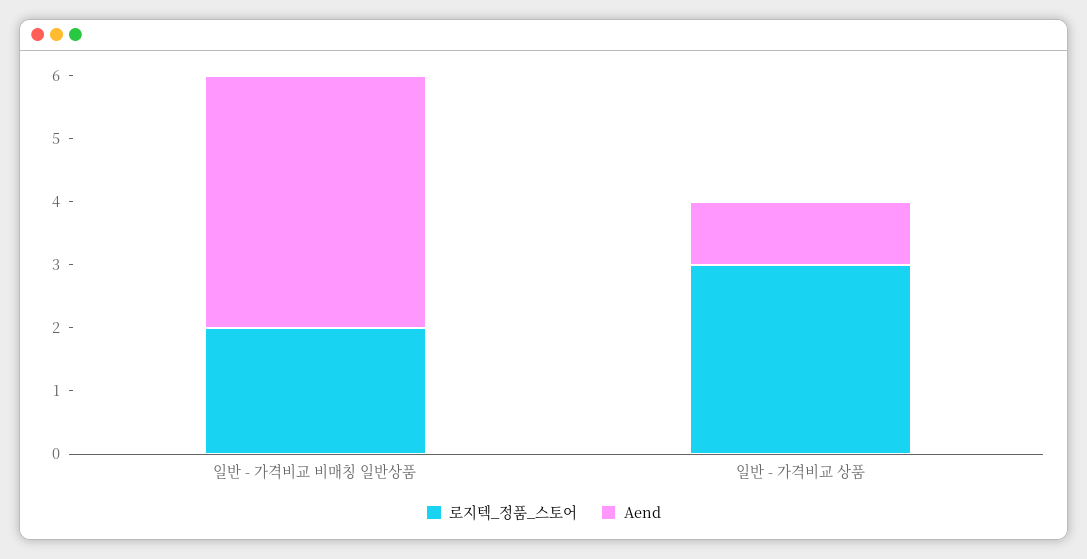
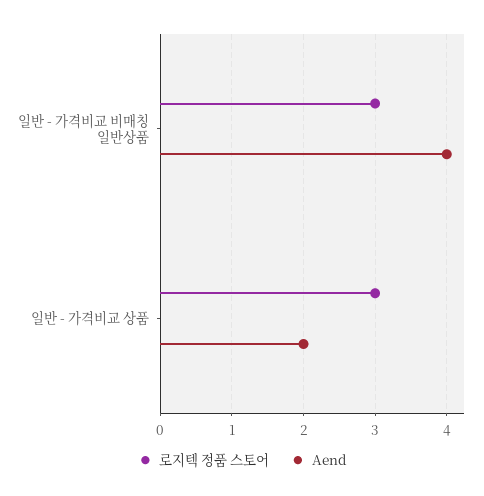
로지텍_정품_스토어, 일반 - 가격비교 비매칭 일반상품: 2 -> 3
Aend, 일반 - 가격비교 상품: 1 -> 2

